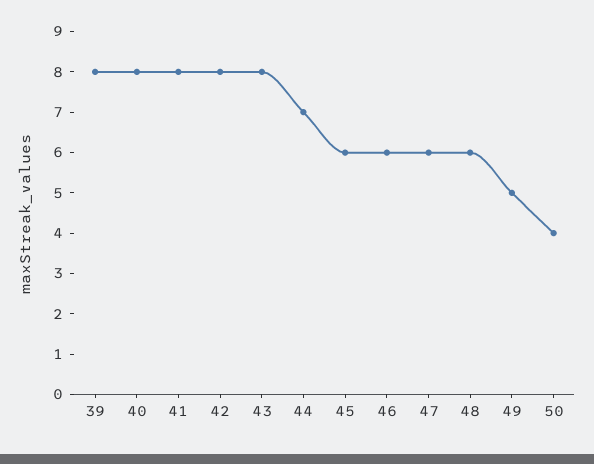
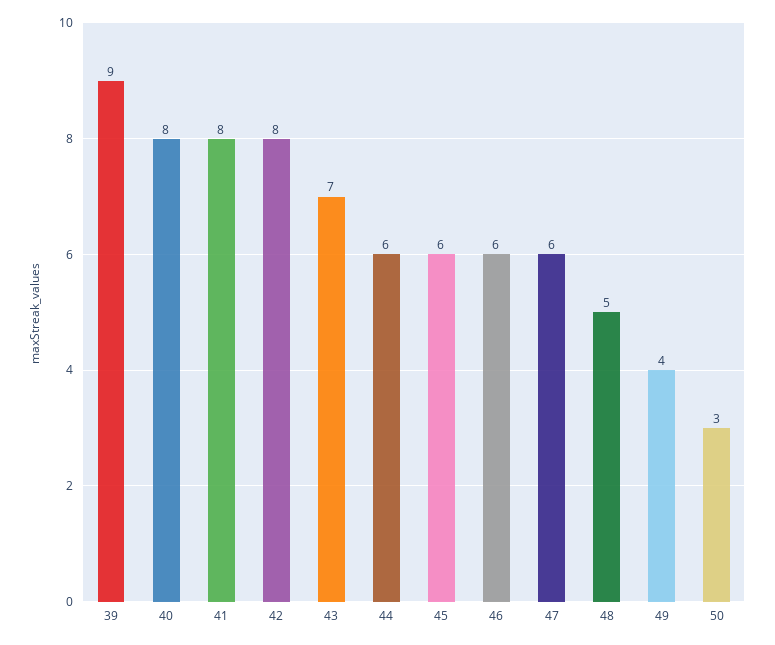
39: 8 -> 9
43: 8 -> 7
44: 7 -> 6
48: 6 -> 5
49: 5 -> 4
50: 4 -> 3

